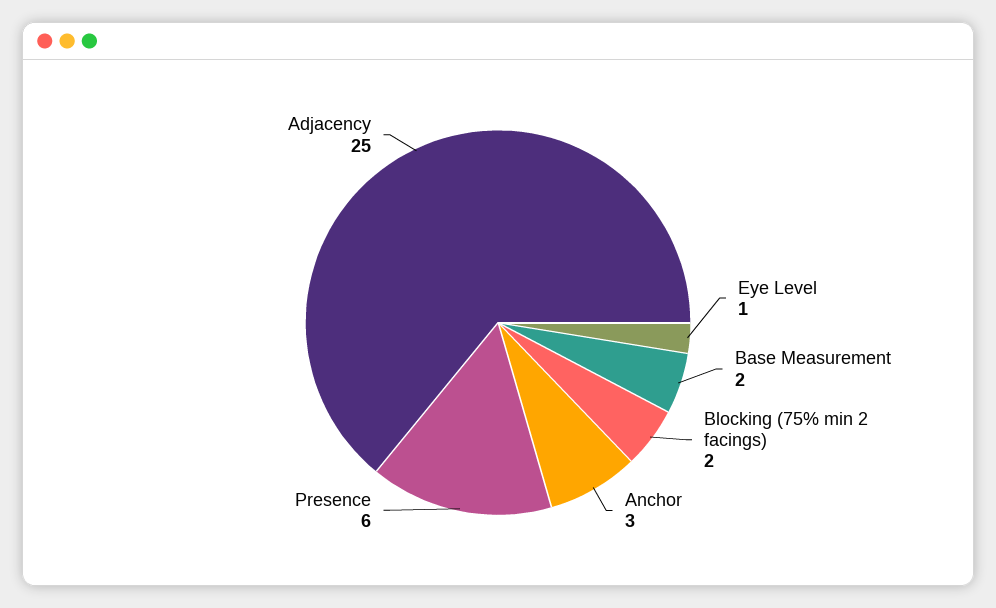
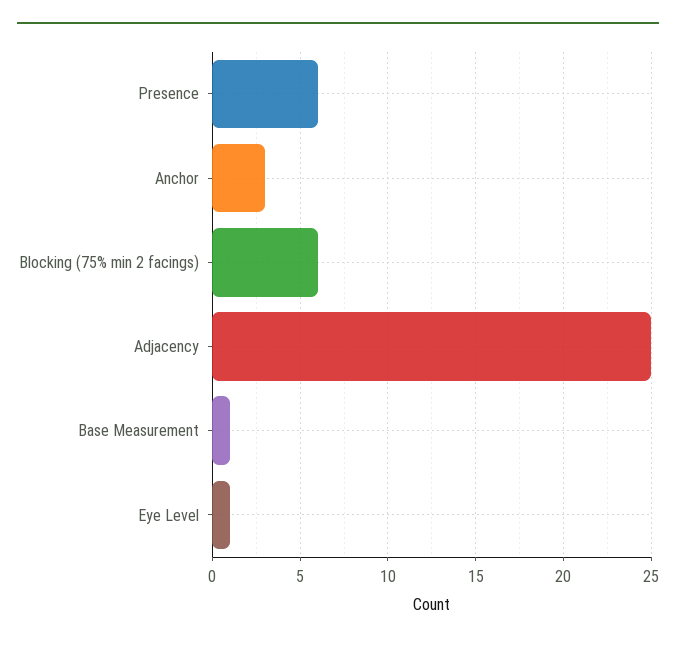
Base Measurement: 2 -> 1
Blocking (75% min 2 facings): 2 -> 6

